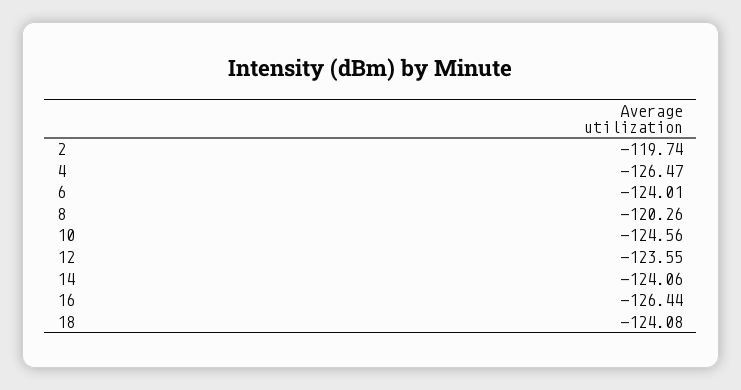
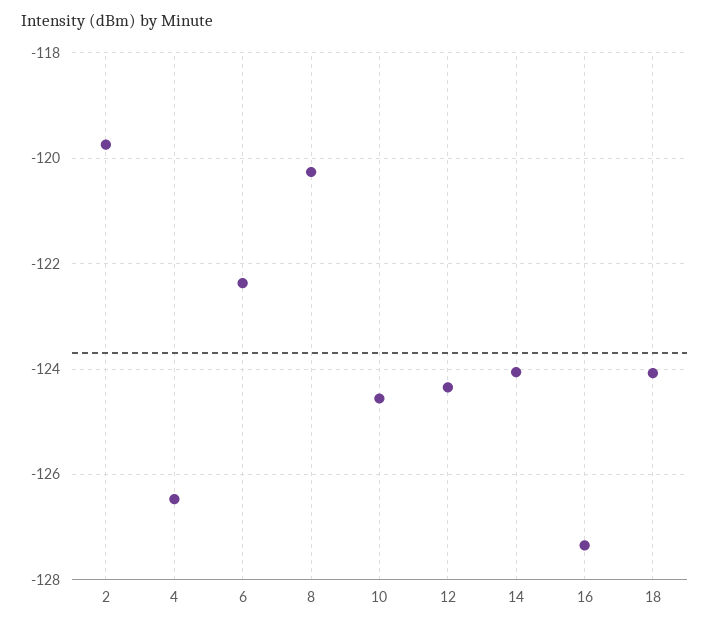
6: -124.01 -> -122.4
12: -123.55 -> -124.4
16: -126.44 -> -127.4

